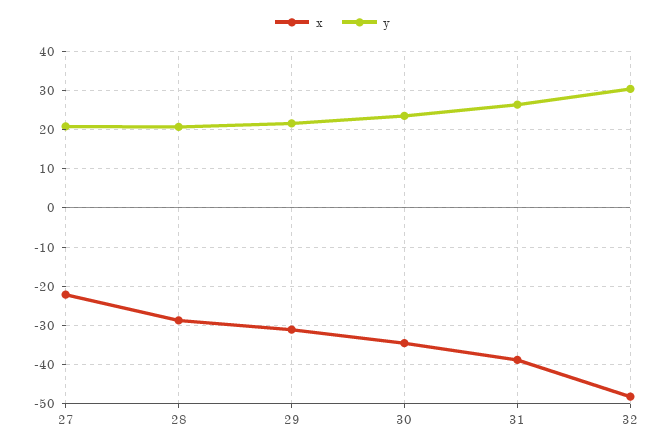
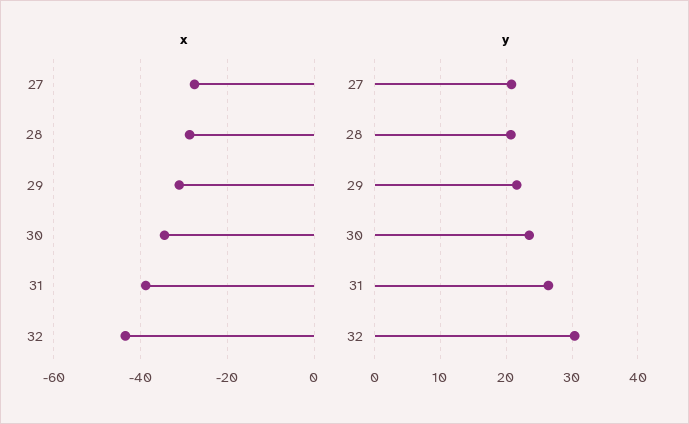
x, 27: -22 -> -28
x, 32: -48 -> -44

